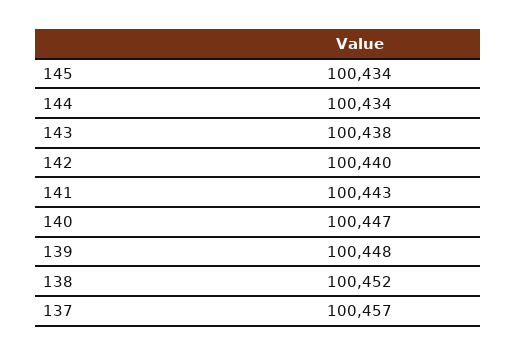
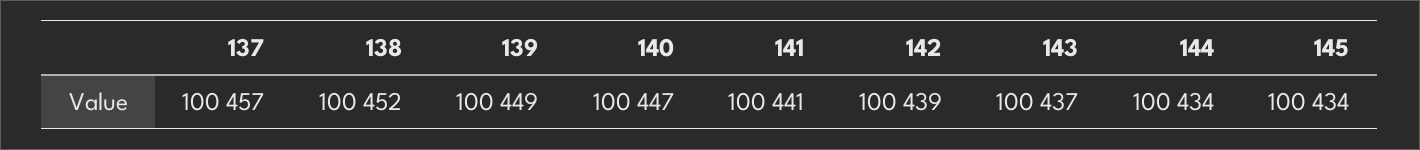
143: 100438 -> 100437
142: 100440 -> 100439
141: 100443 -> 100441
139: 100448 -> 100449

